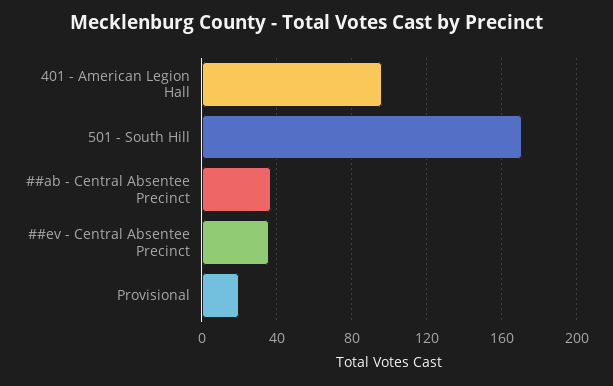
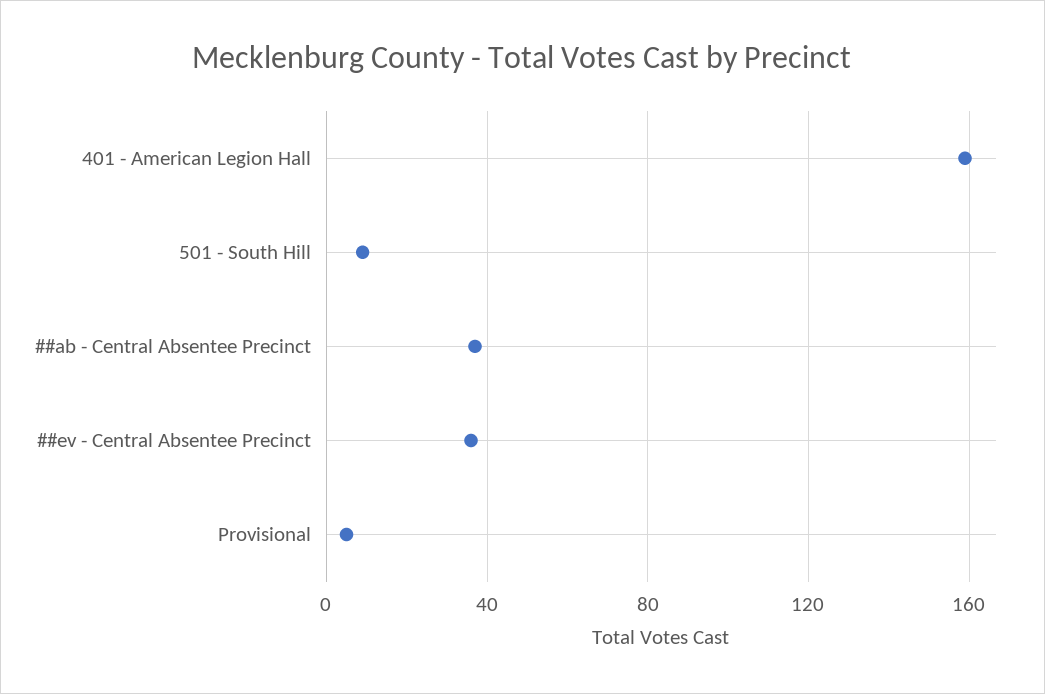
401 - American Legion Hall: 95 -> 160
501 - South Hill: 170 -> 10
Provisional: 20 -> 5

